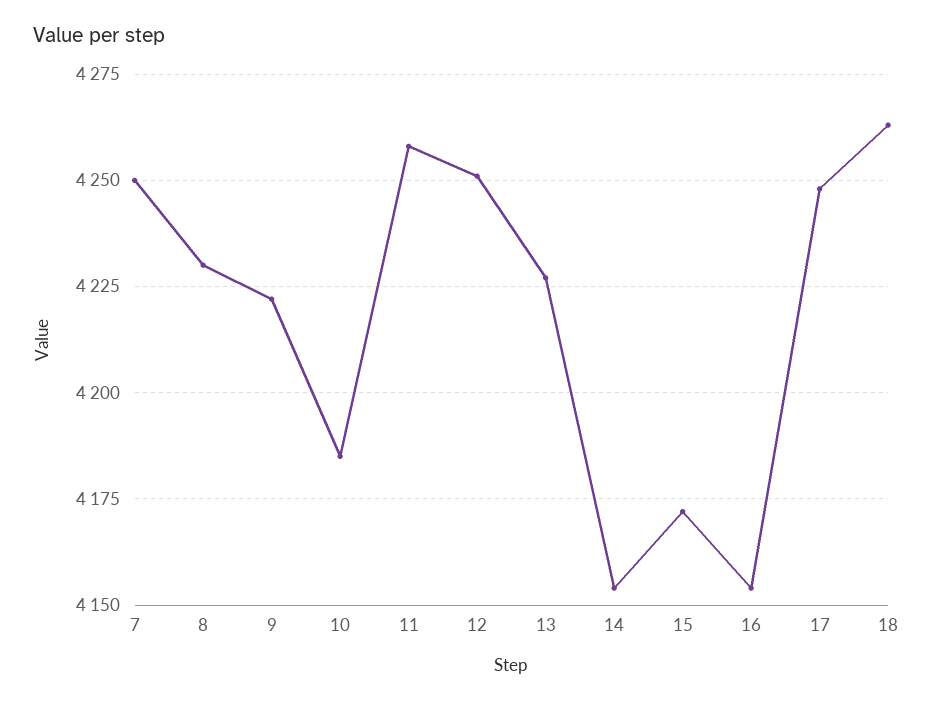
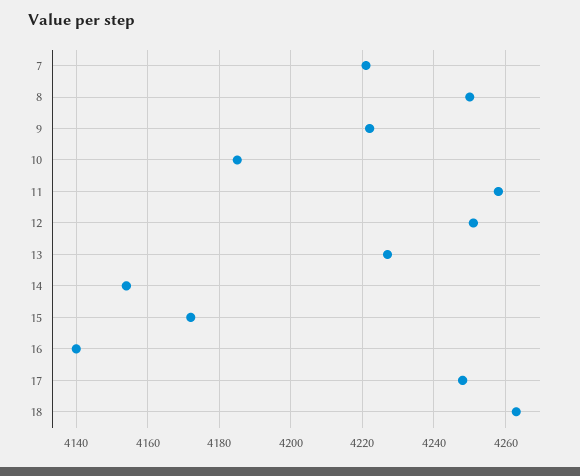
7: 4250 -> 4220
8: 4230 -> 4250
16: 4155 -> 4140

